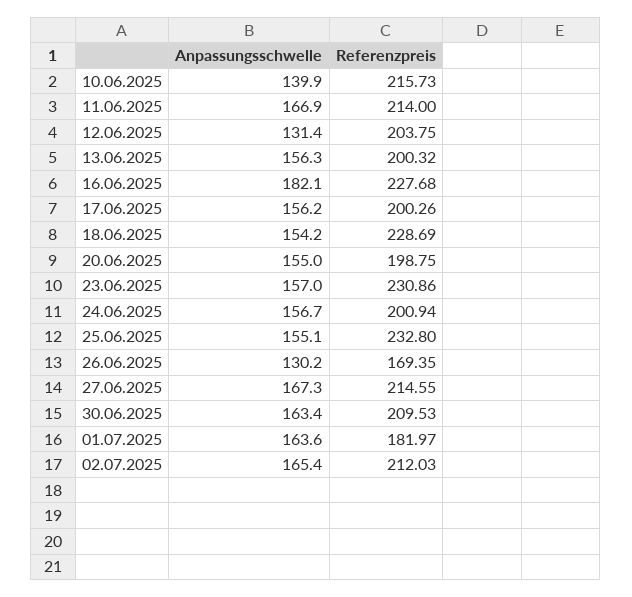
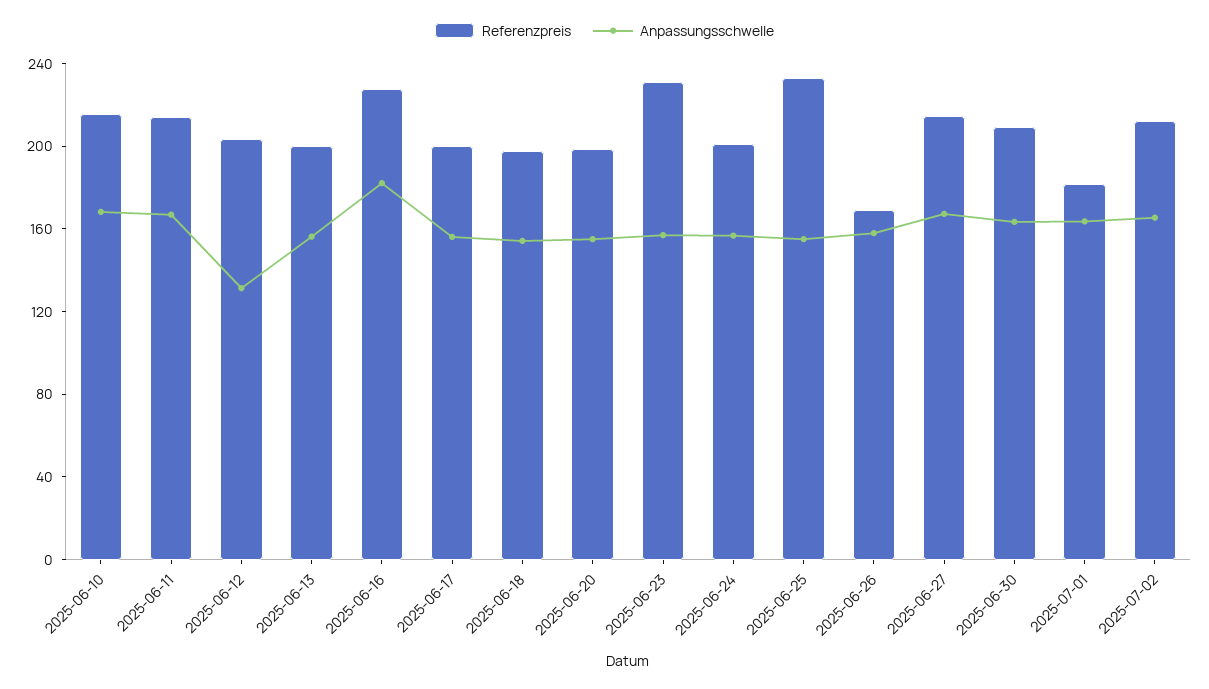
Anpassungsschwelle, 10.06.2025: 139.9 -> 170
Referenzpreis, 18.06.2025: 228.69 -> 200
Anpassungsschwelle, 26.06.2025: 130.2 -> 160

